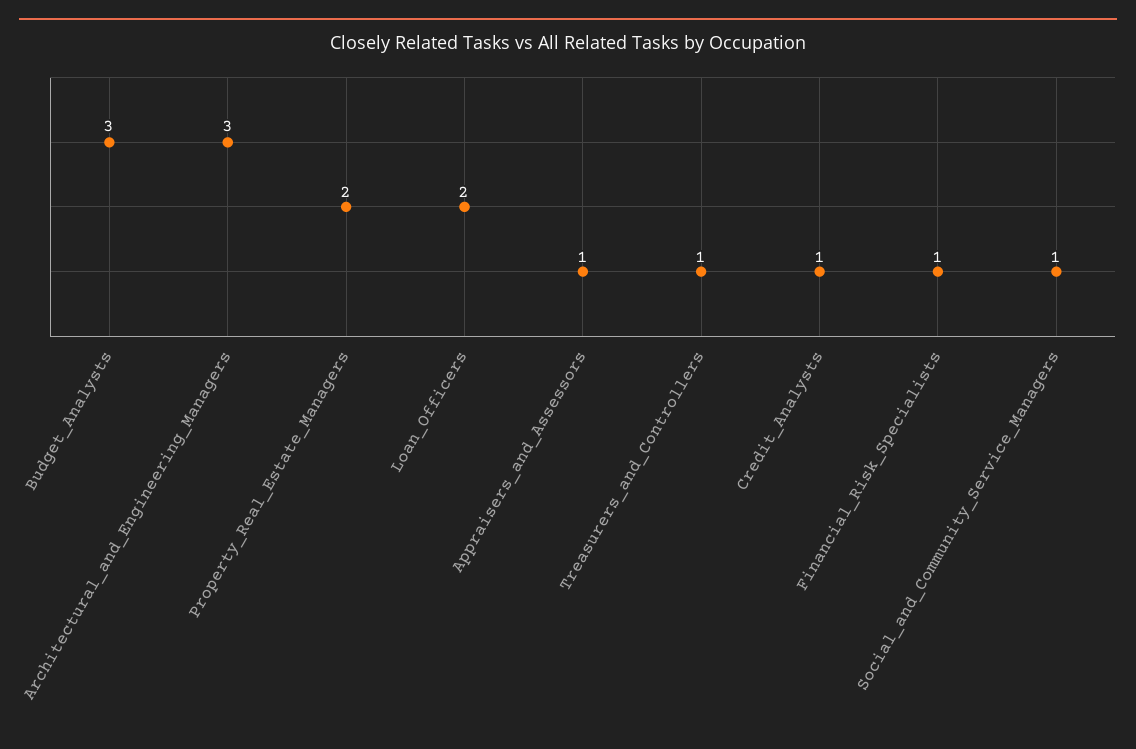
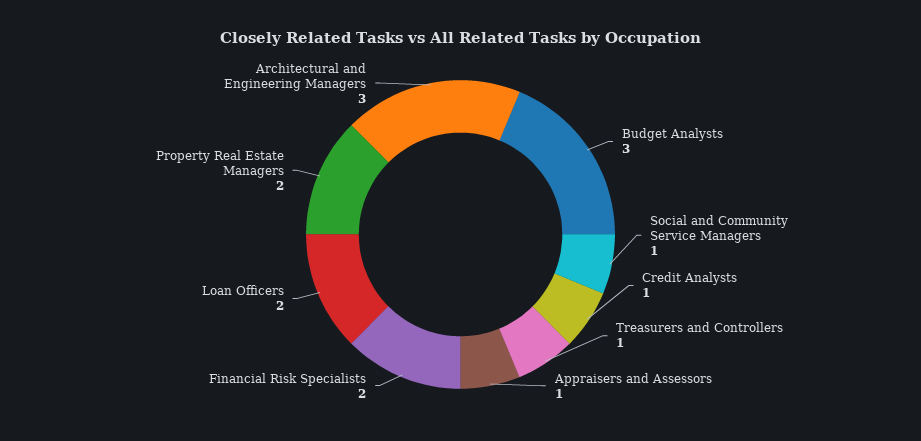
Financial_Risk_Specialists: 1 -> 2

